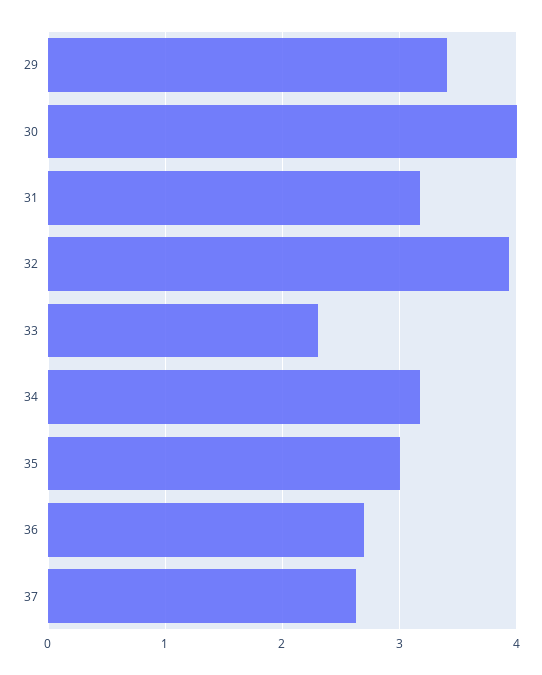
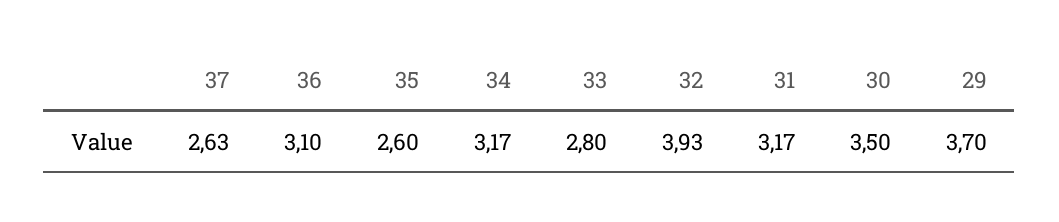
29: 3.4 -> 3.7
30: 4 -> 3.5
33: 2.3 -> 2.8
35: 3 -> 2.6
36: 2.7 -> 3.1

